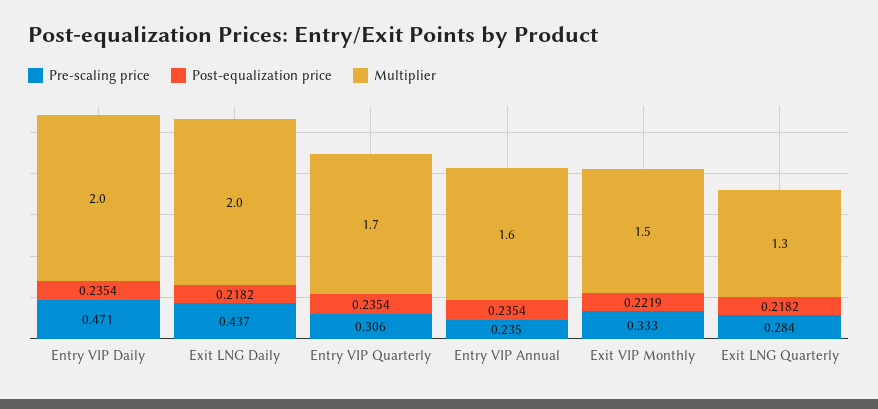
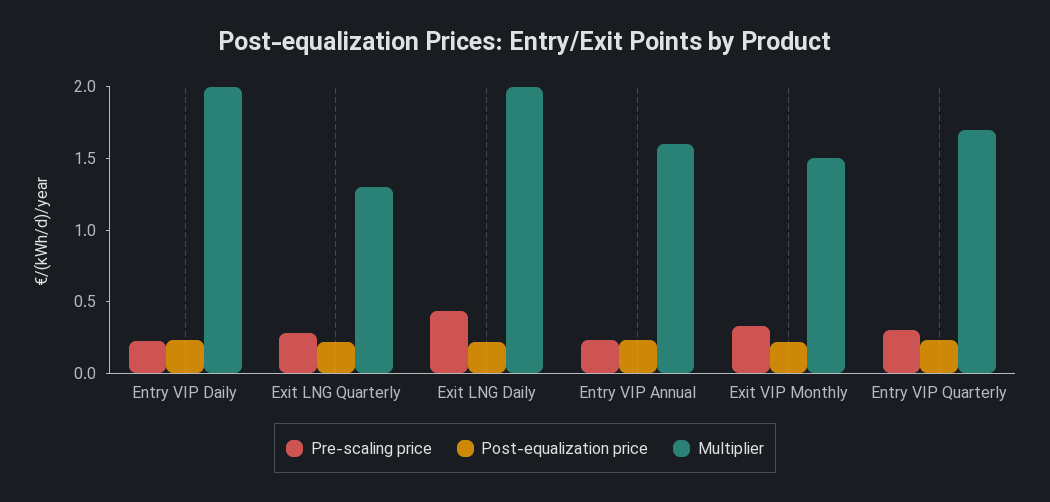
Pre-scaling price, Entry VIP Daily: 0.471 -> 0.2

